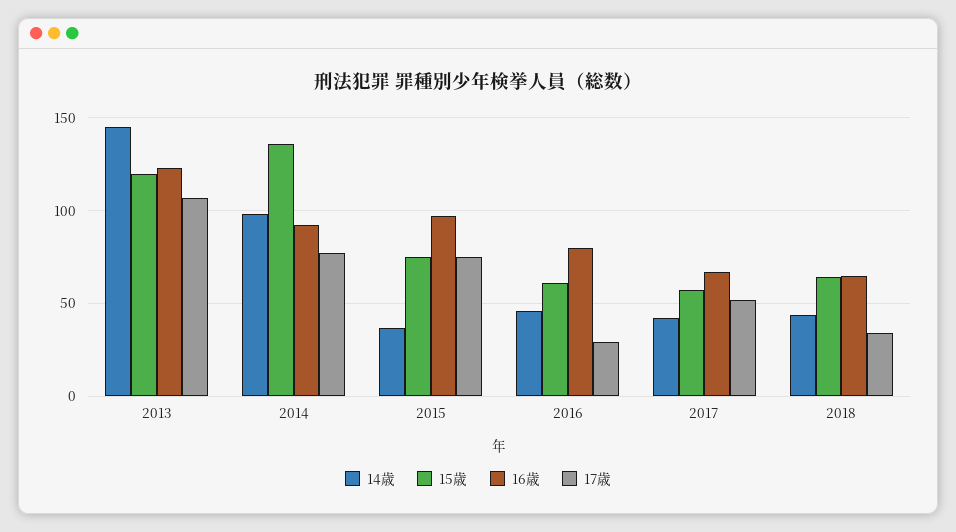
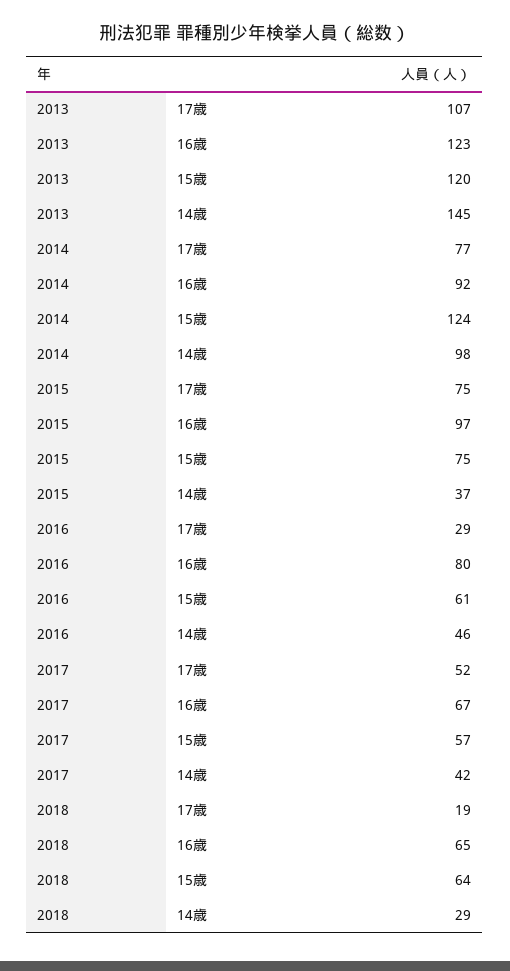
15歳, 2014: 135 -> 124
14歳, 2018: 45 -> 29
17歳, 2018: 35 -> 19

